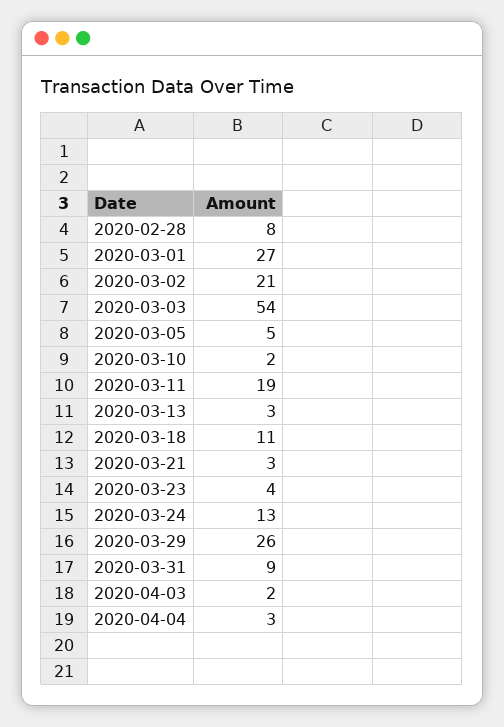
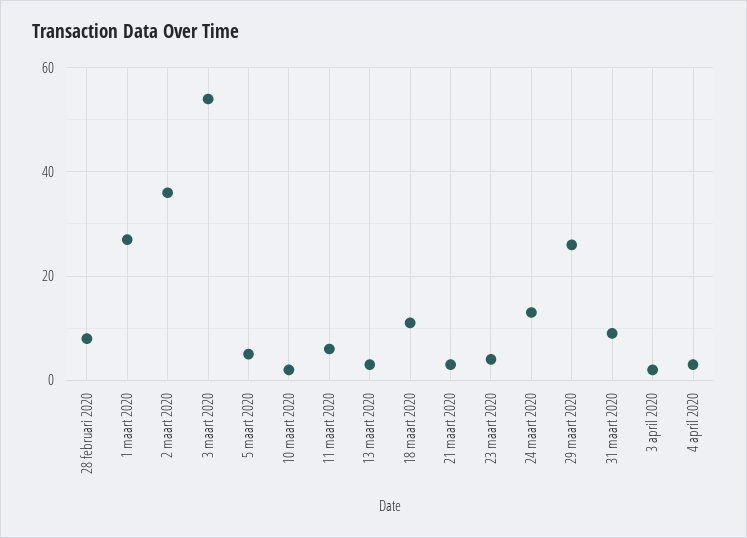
2020-03-02: 21 -> 35
2020-03-11: 19 -> 5

